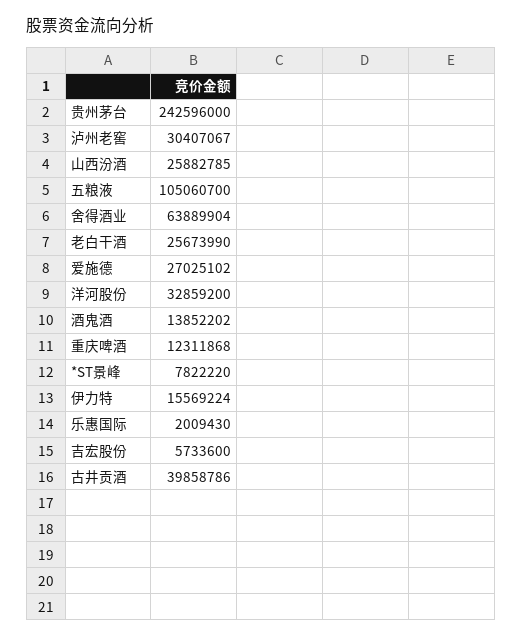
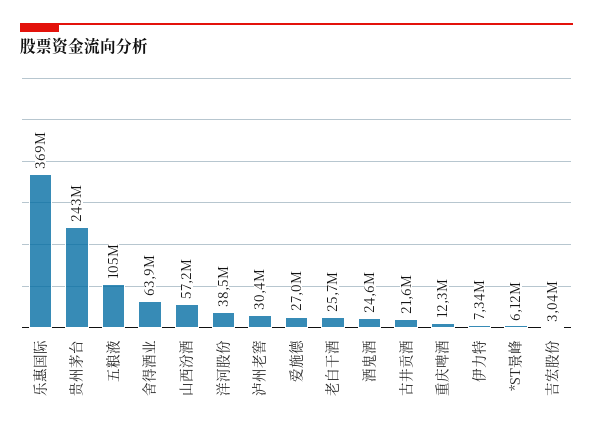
山西汾酒: 25882785 -> 57200000
洋河股份: 32859200 -> 38500000
酒鬼酒: 13852202 -> 24600000
*ST景峰: 7822220 -> 6120000
伊力特: 15569224 -> 7340000
乐惠国际: 2009430 -> 369000000
吉宏股份: 5733600 -> 3040000
古井贡酒: 39858786 -> 21600000

